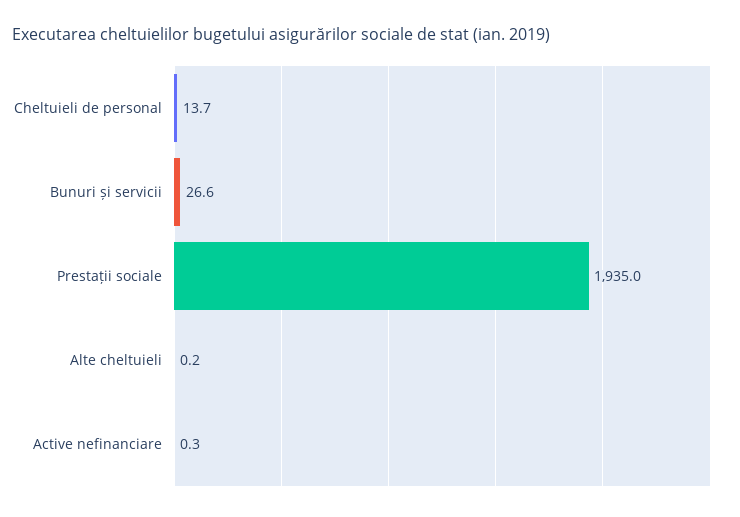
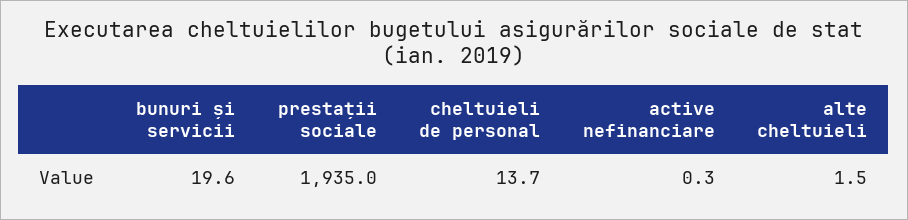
Bunuri și servicii: 26.6 -> 19.6
Alte cheltuieli: 0.2 -> 1.5

